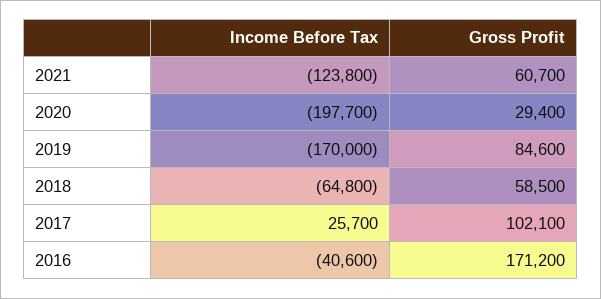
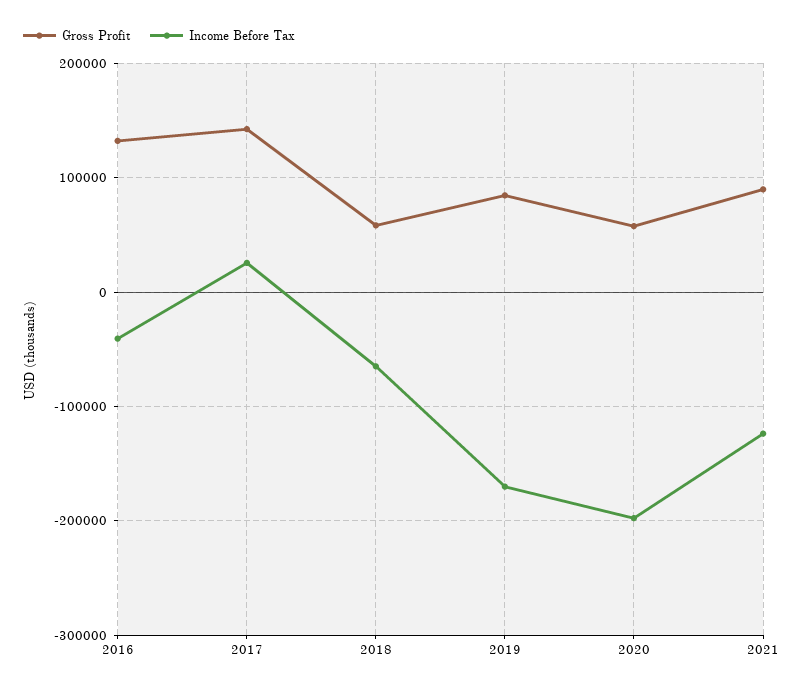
Gross Profit, 2021: 60700 -> 90000
Gross Profit, 2020: 29400 -> 60000
Gross Profit, 2017: 102100 -> 140000
Gross Profit, 2016: 171200 -> 130000

